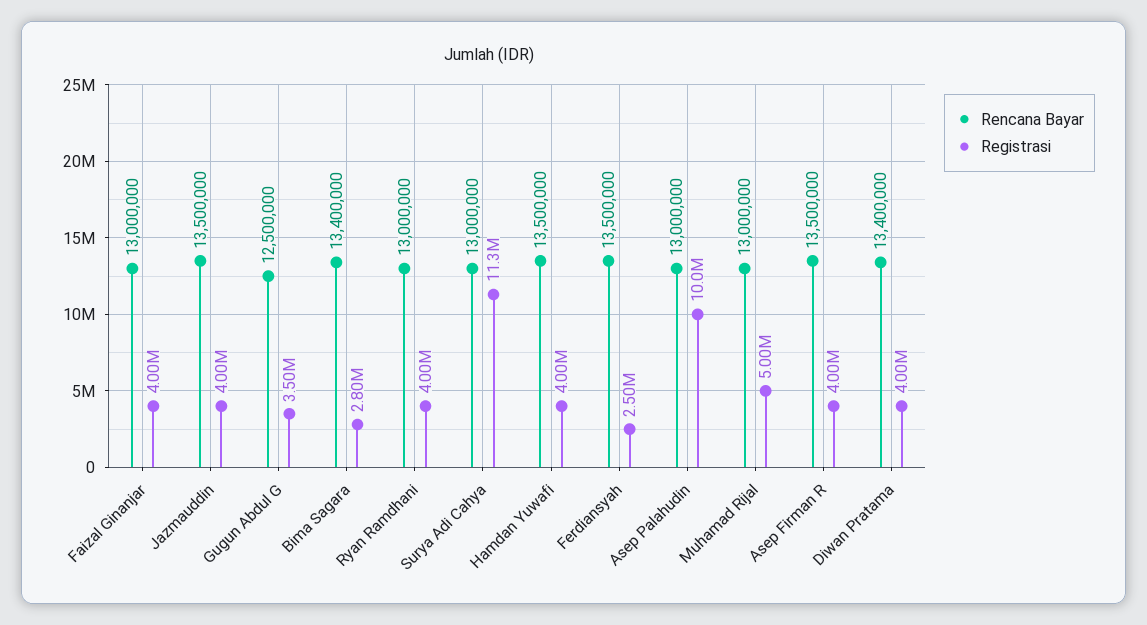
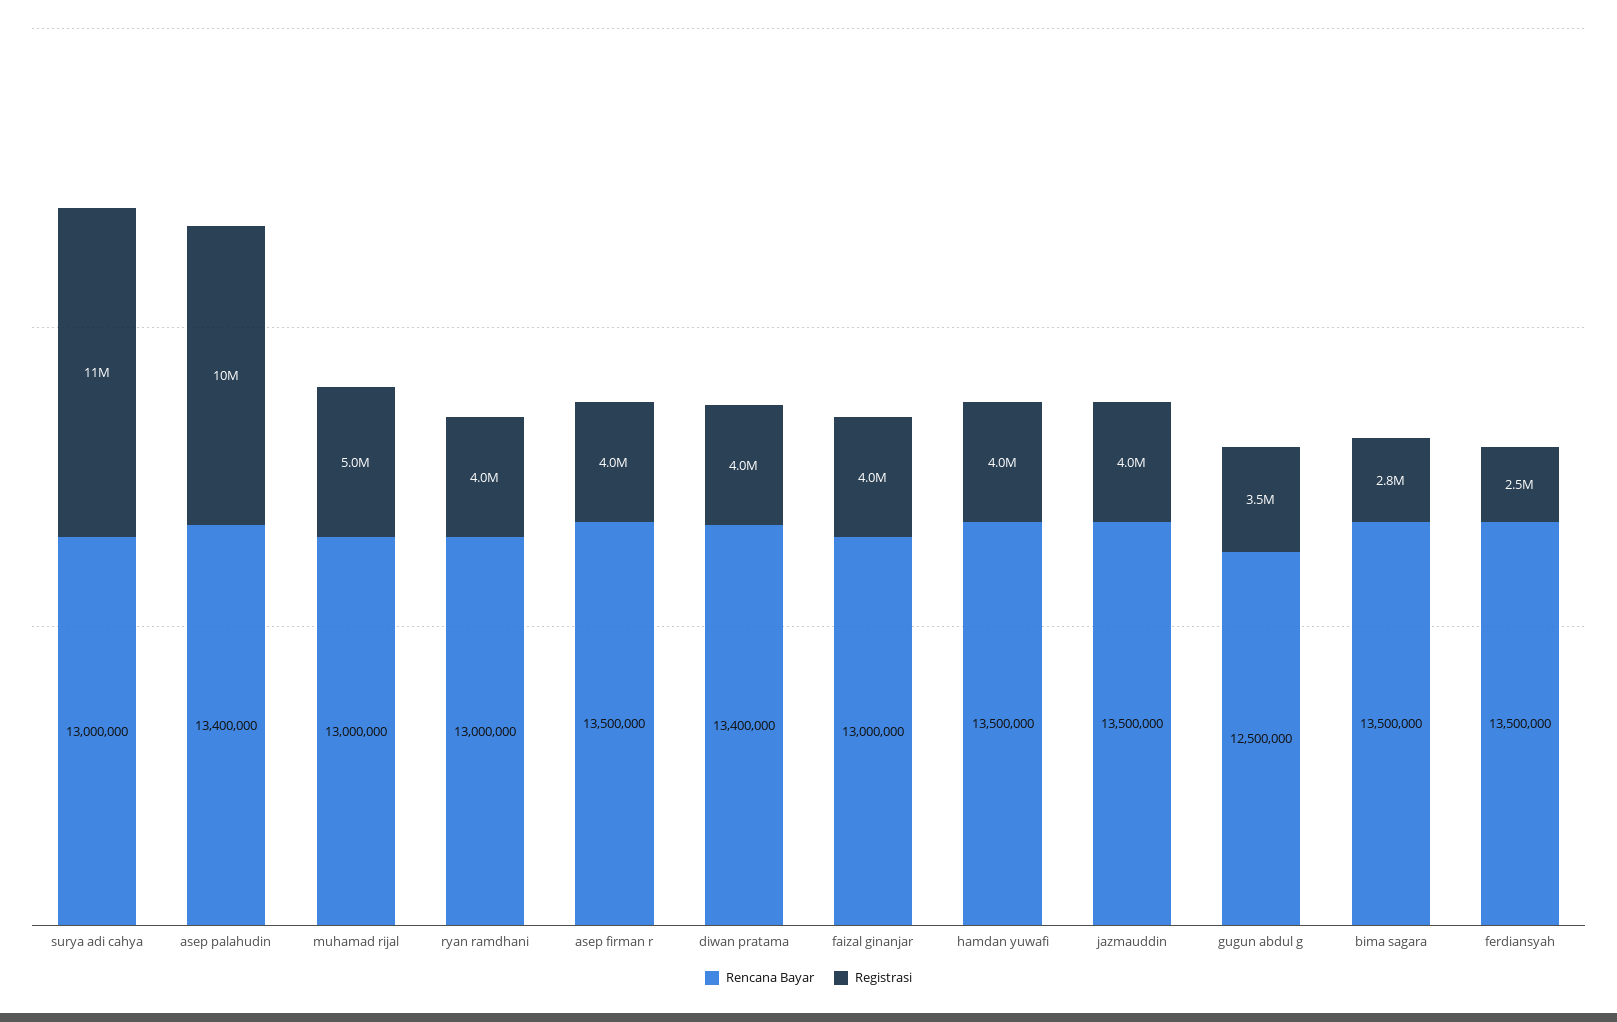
Rencana Bayar, Bima Sagara: 13400000 -> 13500000
Rencana Bayar, Asep Palahudin: 13000000 -> 13400000

